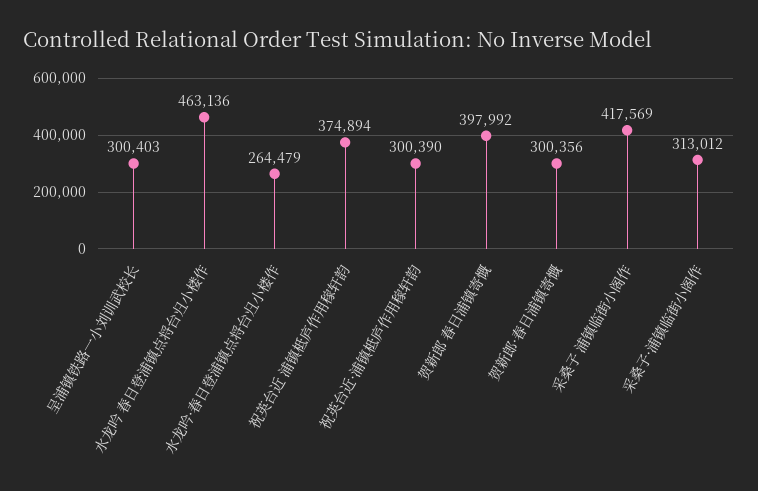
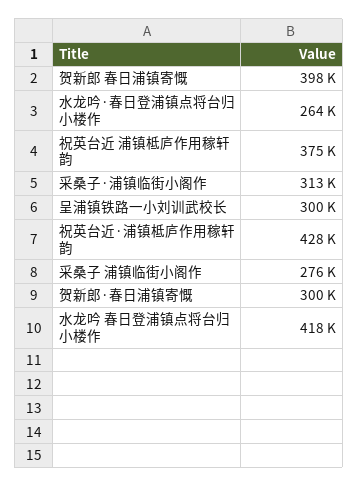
水龙吟 春日登浦镇点将台归小楼作: 463136 -> 418000
祝英台近·浦镇柢庐作用稼轩韵: 300390 -> 428000
采桑子 浦镇临街小阁作: 417569 -> 276000

